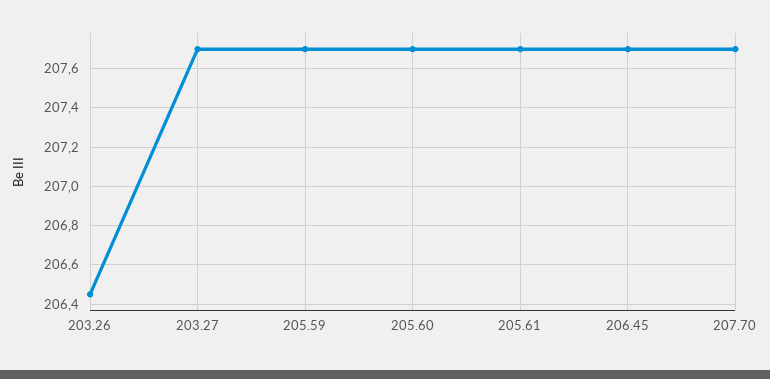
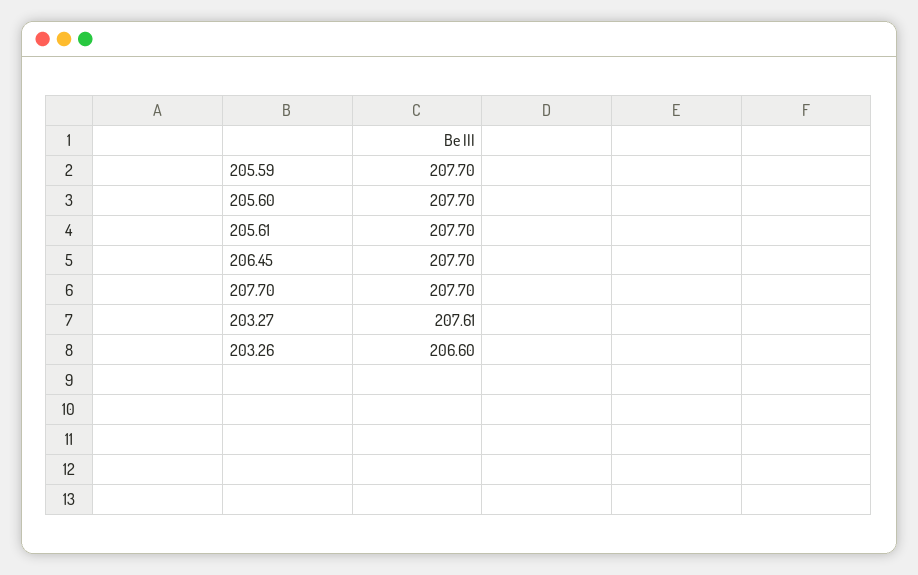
203.26: 206.45 -> 206.6
203.27: 207.7 -> 207.61

